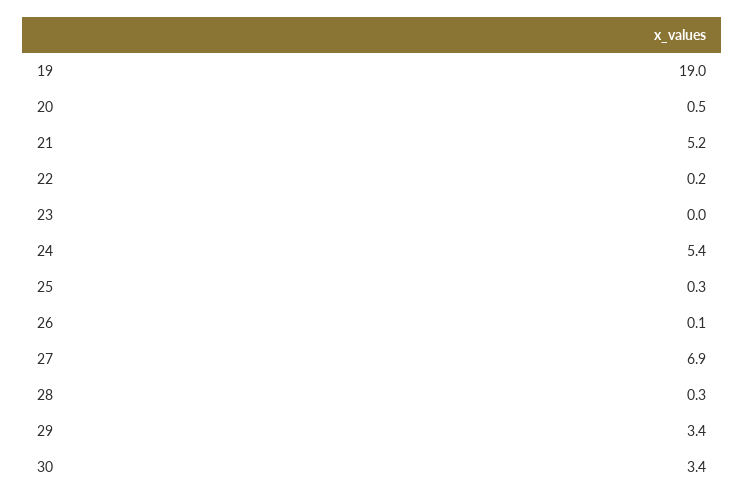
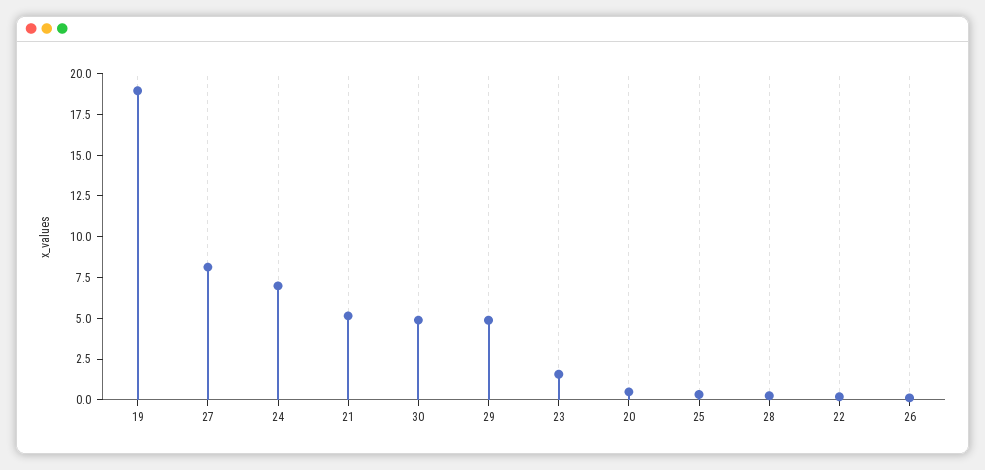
23: 0 -> 1.5
24: 5.4 -> 7
27: 6.9 -> 8
29: 3.4 -> 5
30: 3.4 -> 5

